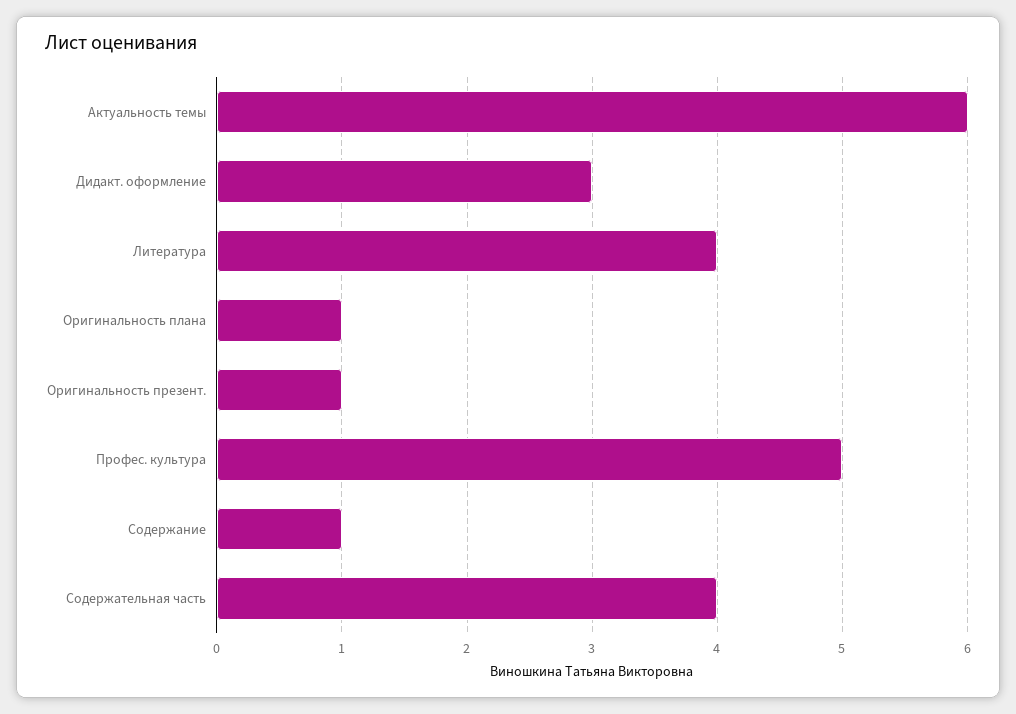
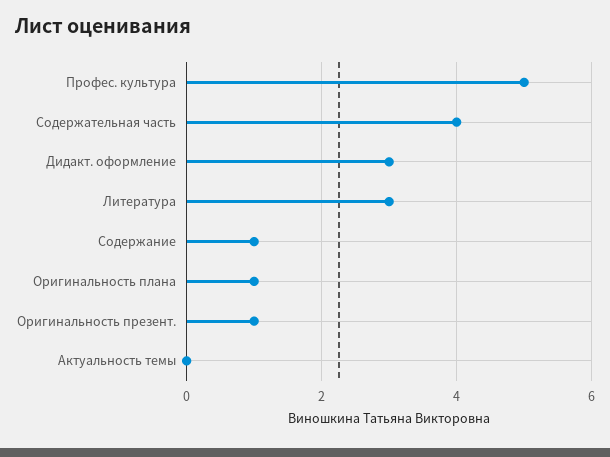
Актуальность темы: 6 -> 0
Литература: 4 -> 3

